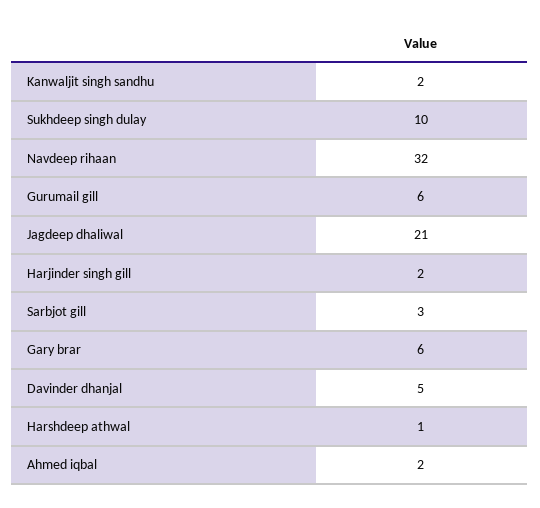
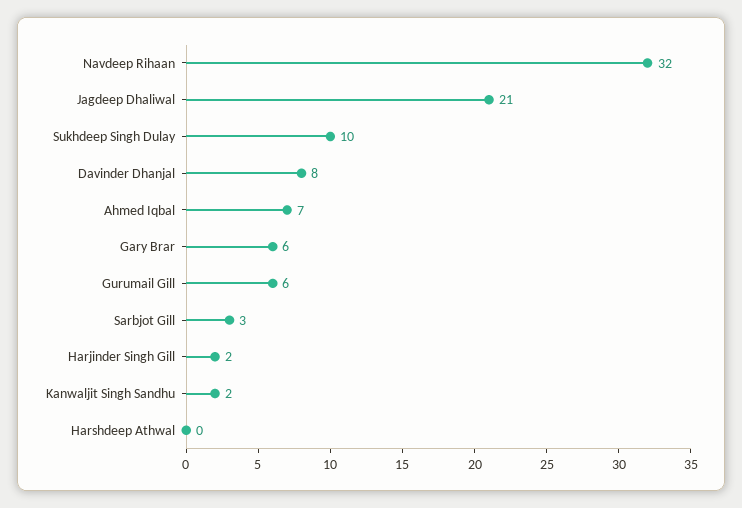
Davinder dhanjal: 5 -> 8
Harshdeep athwal: 1 -> 0
Ahmed iqbal: 2 -> 7

